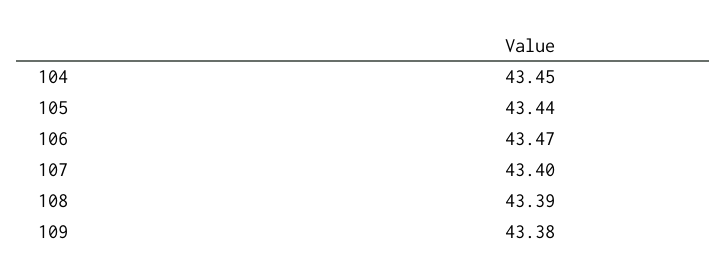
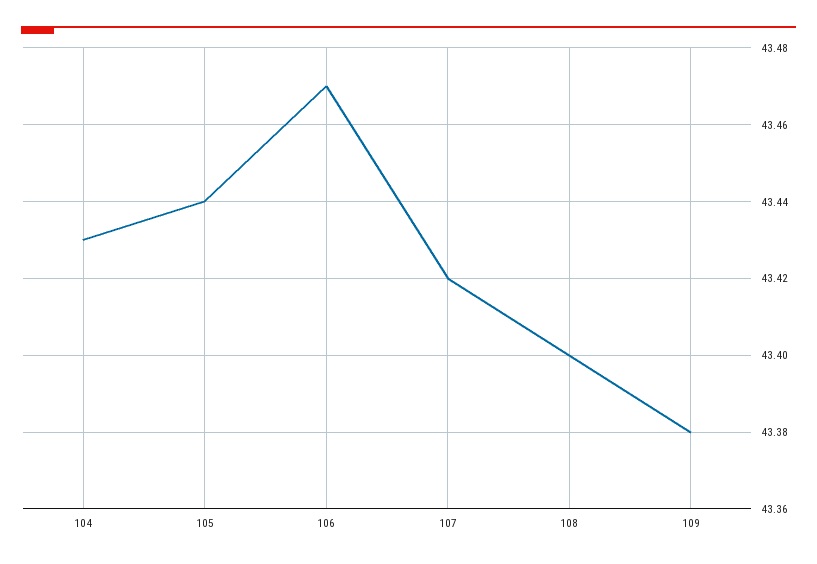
104: 43.45 -> 43.43
107: 43.4 -> 43.42
108: 43.39 -> 43.4

